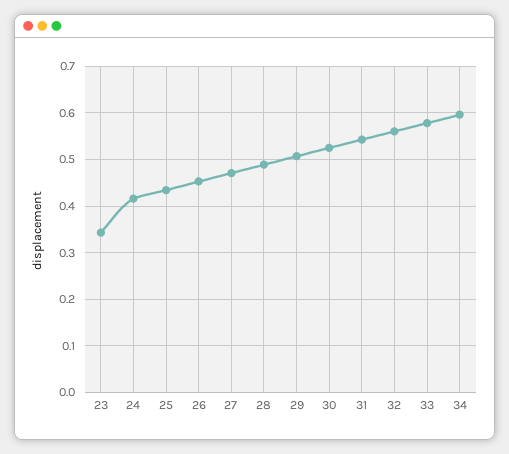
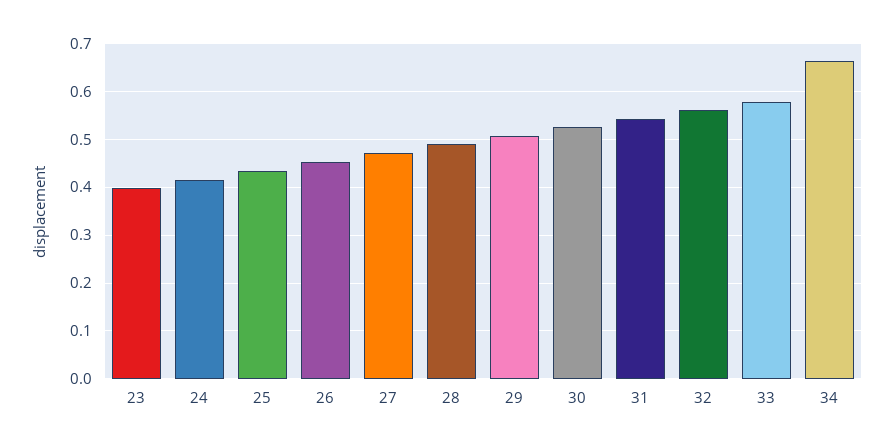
23: 0.34 -> 0.4
34: 0.6 -> 0.66

